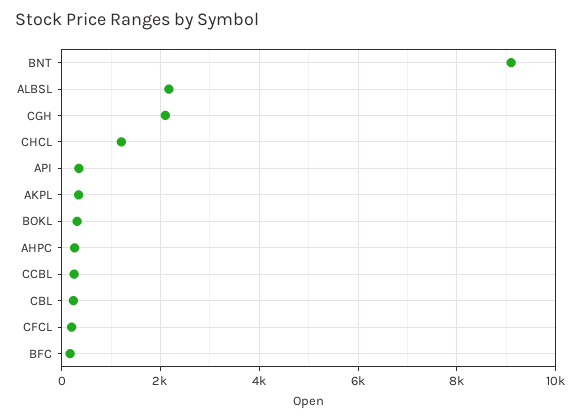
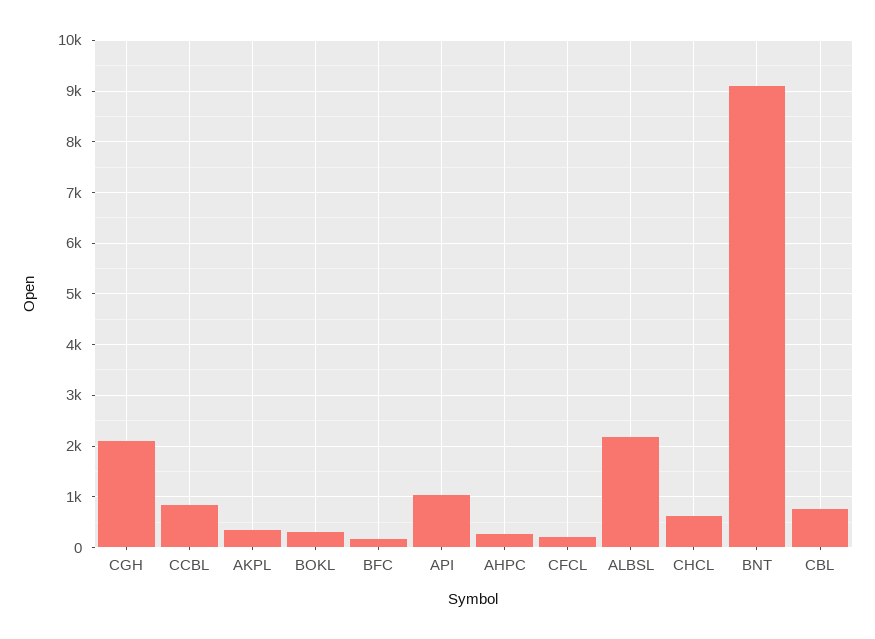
CHCL: 1200 -> 600
API: 400 -> 1000
CCBL: 200 -> 800
CBL: 200 -> 800

